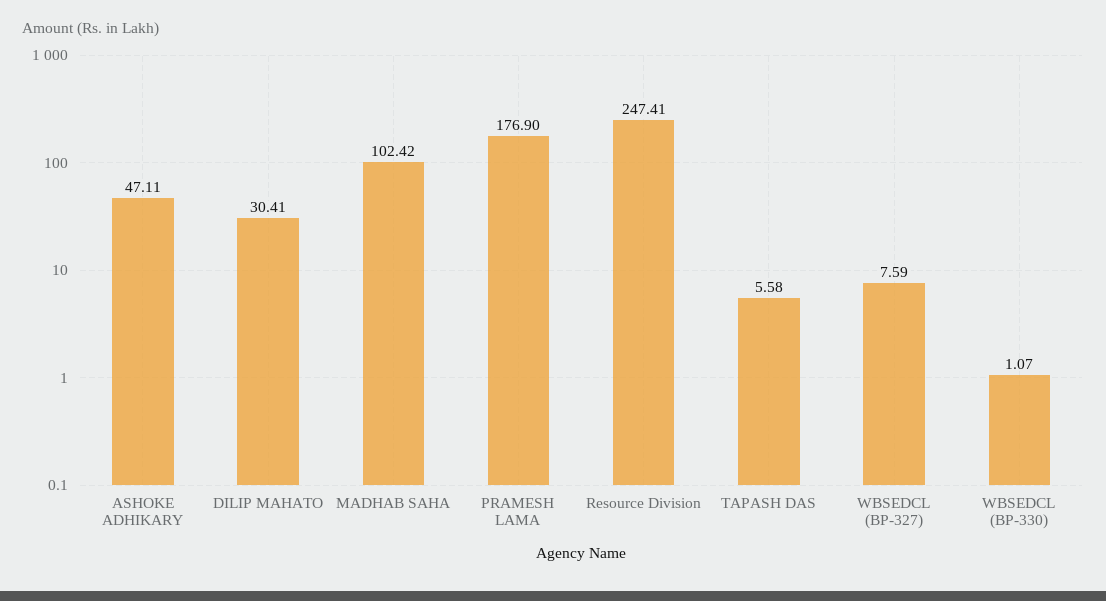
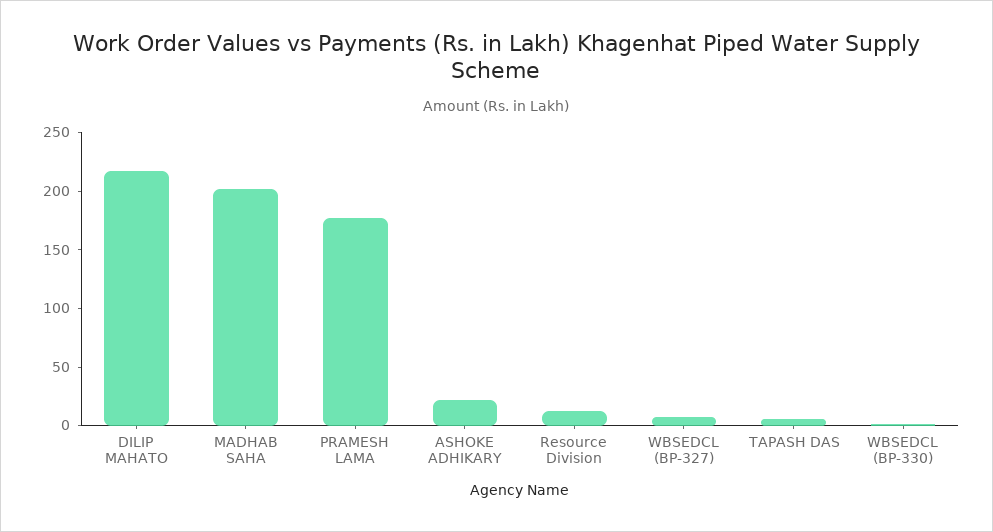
ASHOKE ADHIKARY: 47.11 -> 20
DILIP MAHATO: 30.41 -> 220
MADHAB SAHA: 102.42 -> 200
Resource Division: 247.41 -> 10

